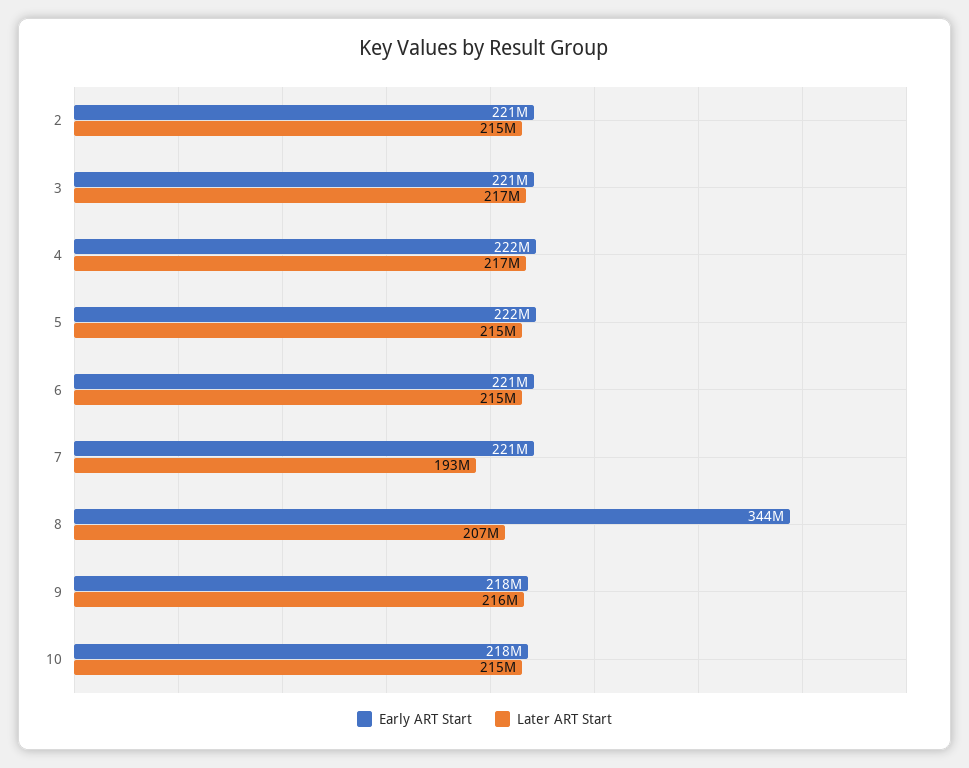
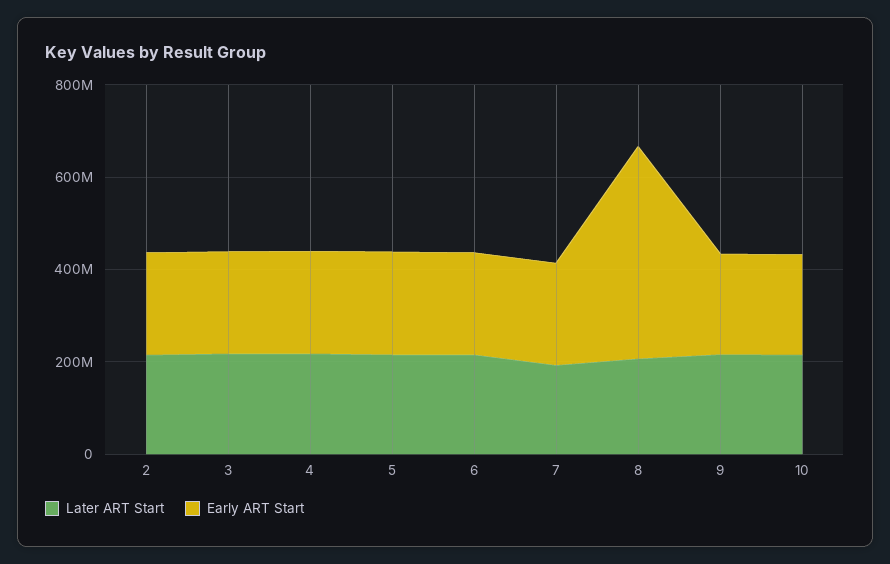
Early ART Start, 8: 344000000 -> 450000000

